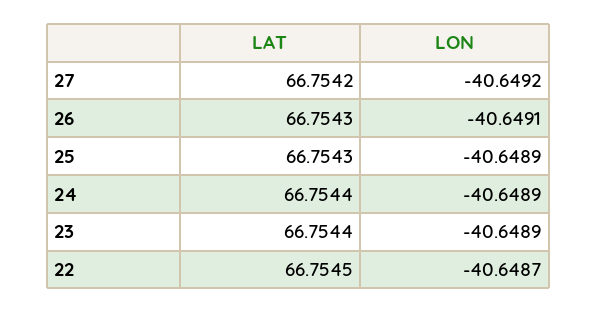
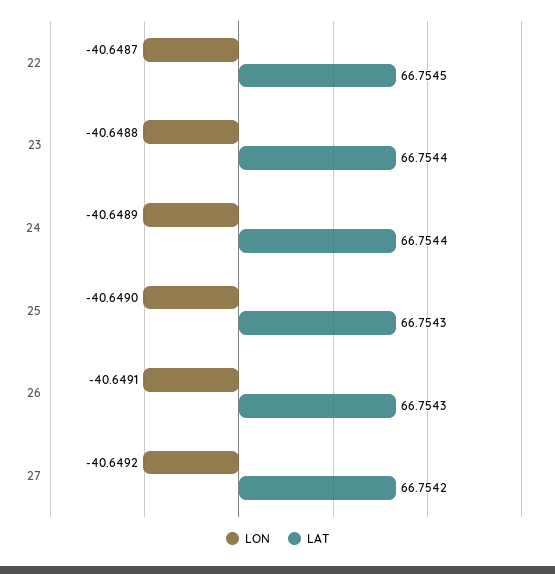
LON, 25: -40.6489 -> -40.649
LON, 23: -40.6489 -> -40.6488

